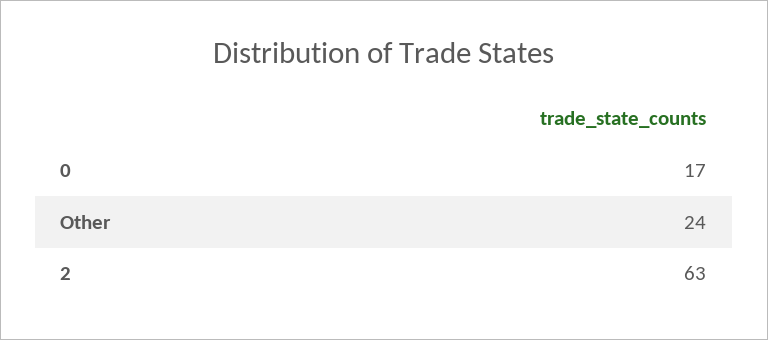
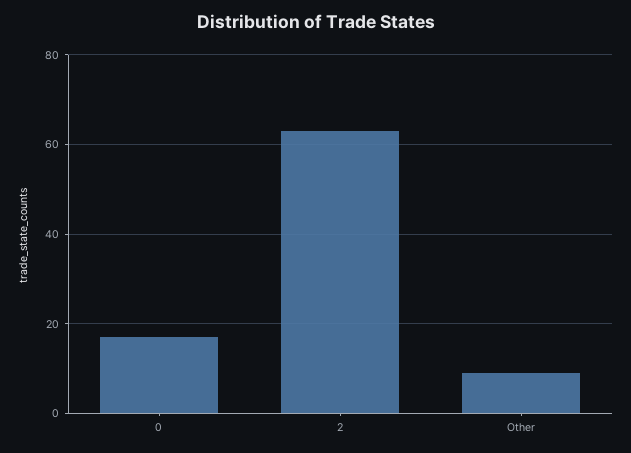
Other: 24 -> 10

